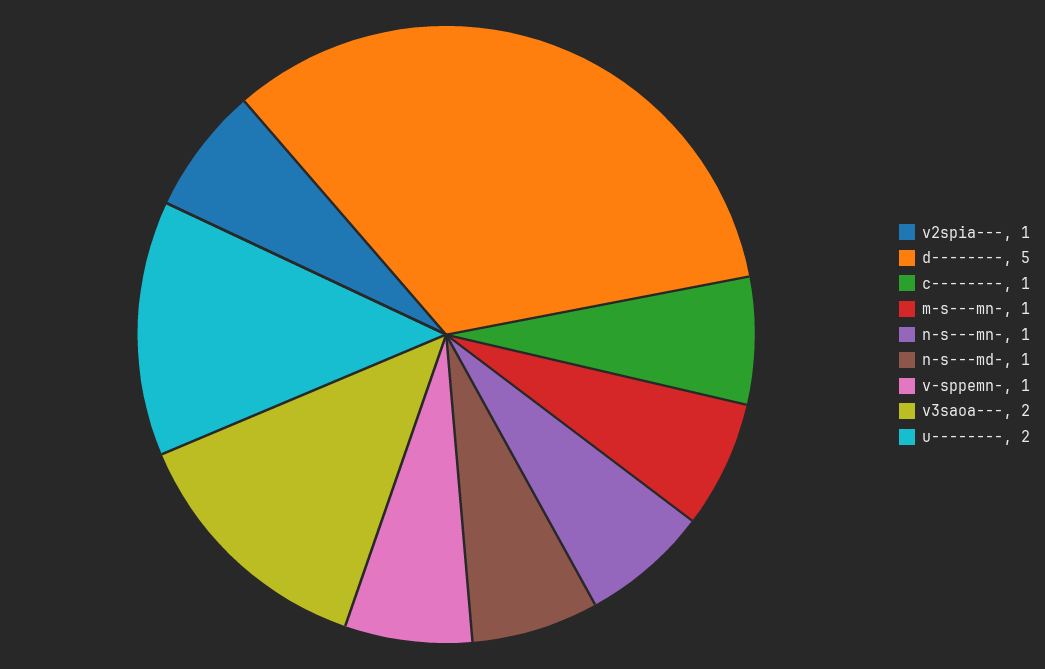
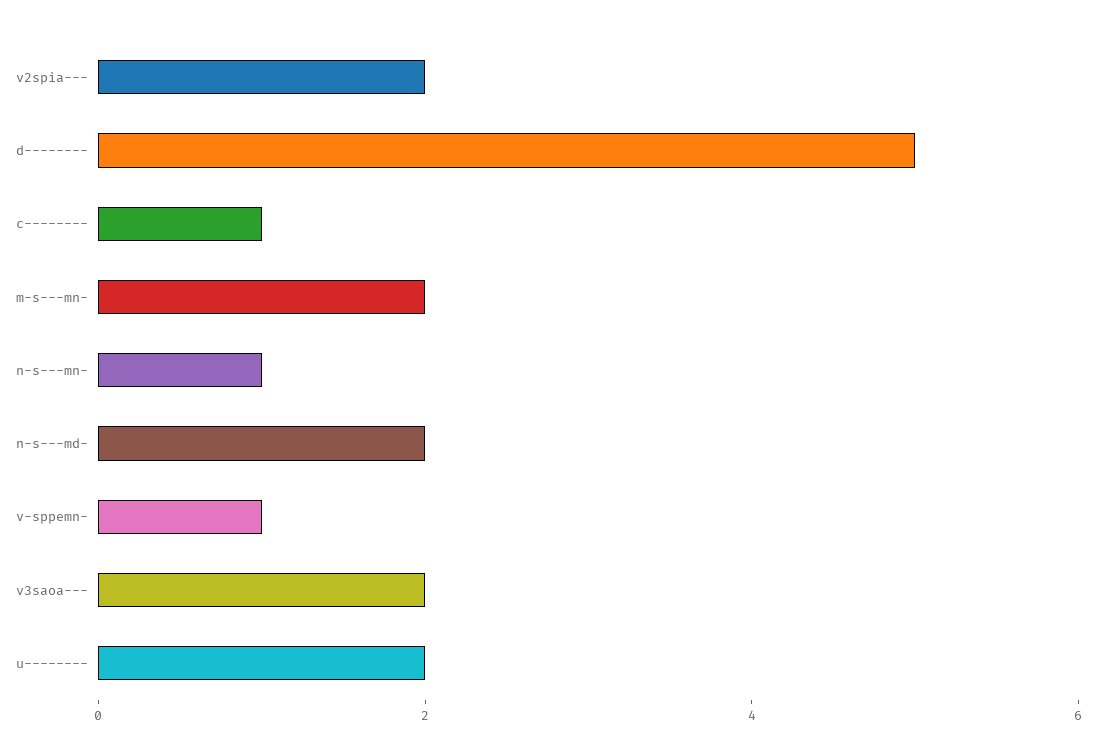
v2spia---: 1 -> 2
m-s---mn-: 1 -> 2
n-s---md-: 1 -> 2

